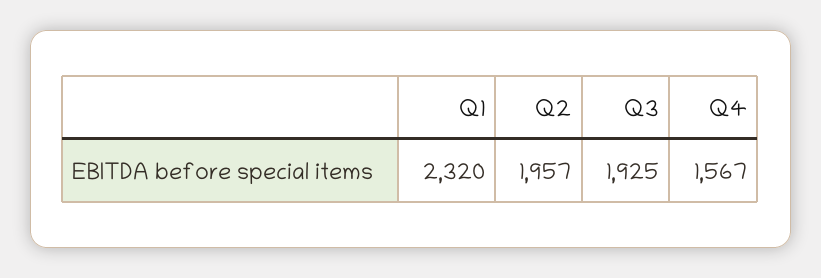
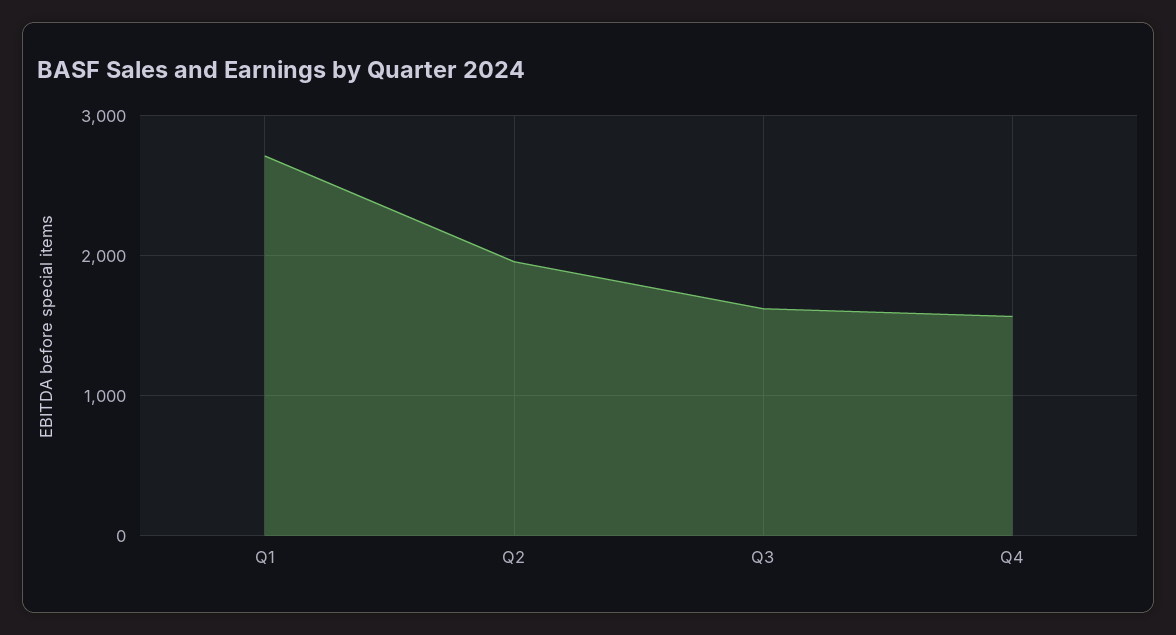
Q1: 2320 -> 2700
Q3: 1925 -> 1600

